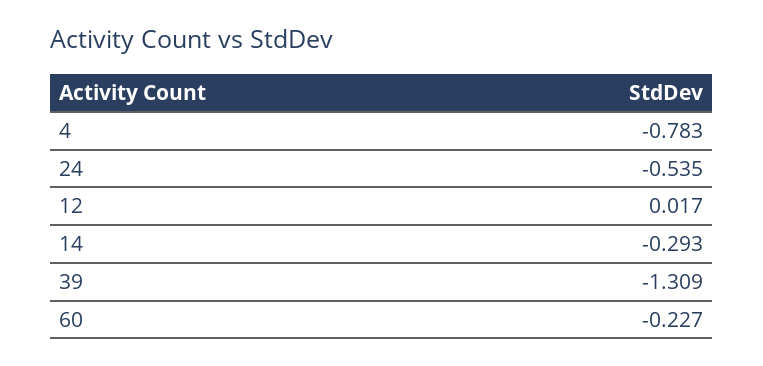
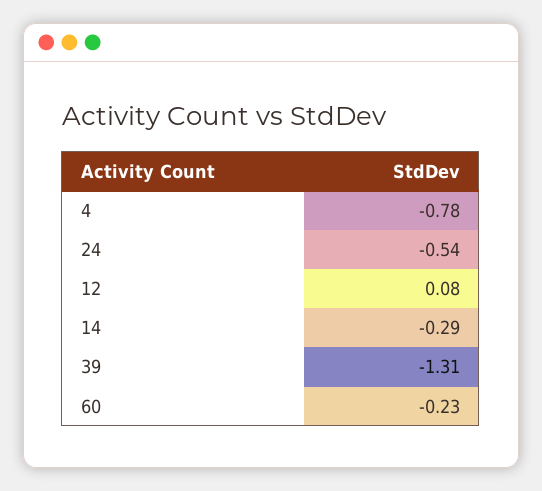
12: 0.017 -> 0.08

